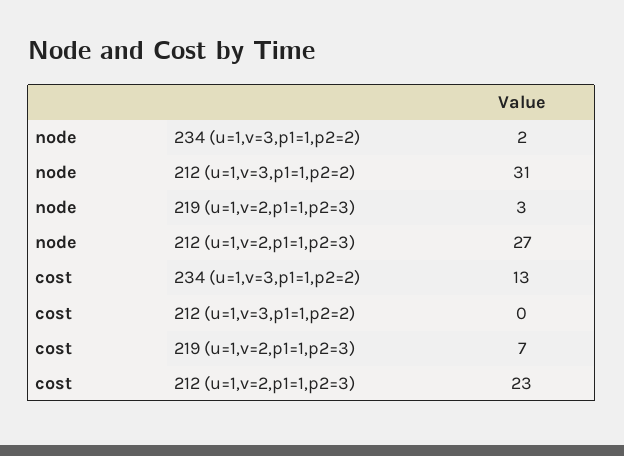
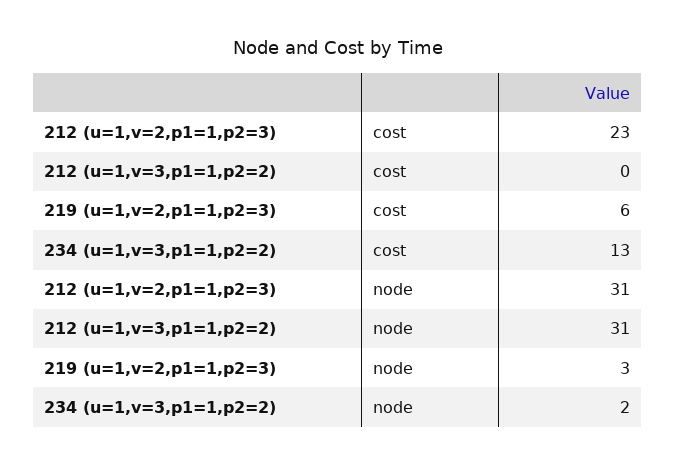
node, 212 (u=1,v=2,p1=1,p2=3): 27 -> 31
cost, 219 (u=1,v=2,p1=1,p2=3): 7 -> 6

